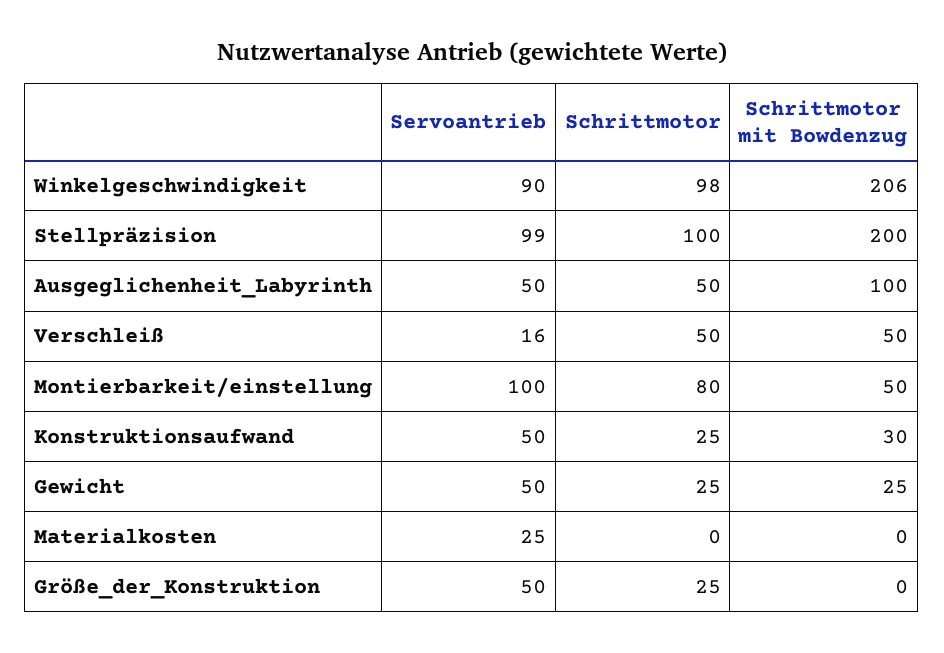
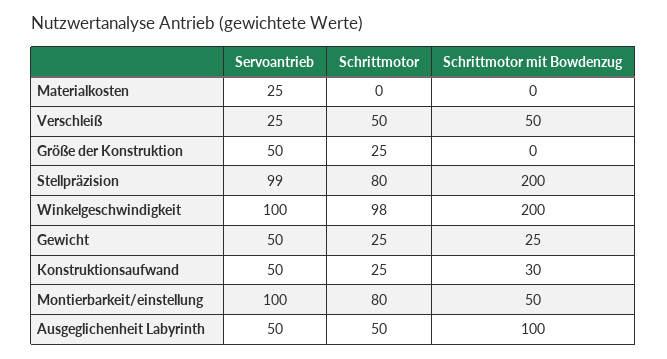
Servoantrieb, Winkelgeschwindigkeit: 90 -> 100
Schrittmotor mit Bowdenzug, Winkelgeschwindigkeit: 206 -> 200
Schrittmotor, Stellpräzision: 100 -> 80
Servoantrieb, Verschleiß: 16 -> 25

